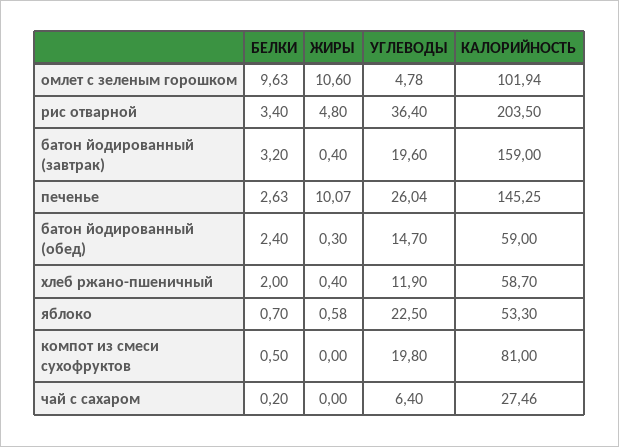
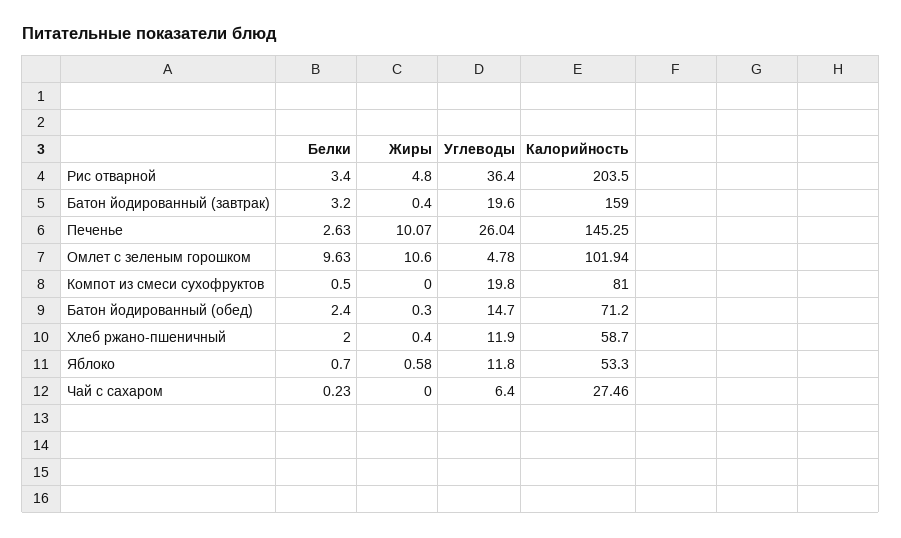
КАЛОРИЙНОСТЬ, батон йодированный (обед): 59 -> 71.2
УГЛЕВОДЫ, яблоко: 22.5 -> 11.8
БЕЛКИ, чай с сахаром: 0.2 -> 0.23

